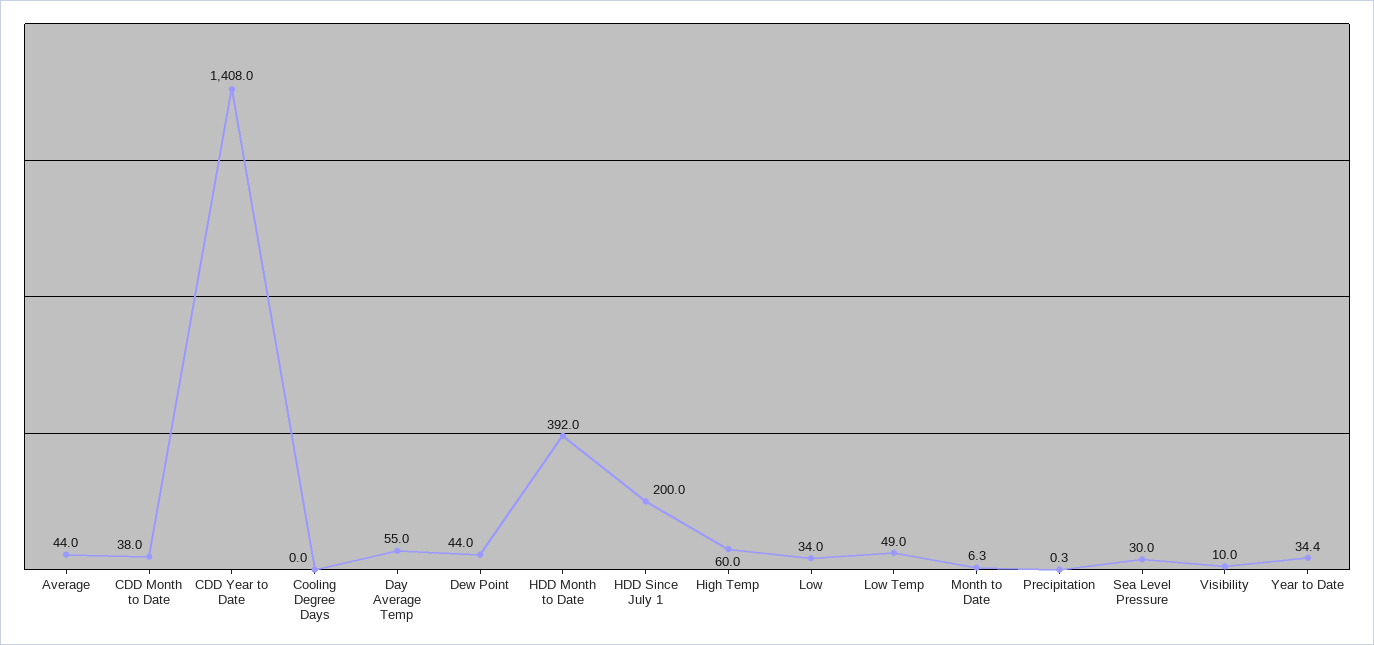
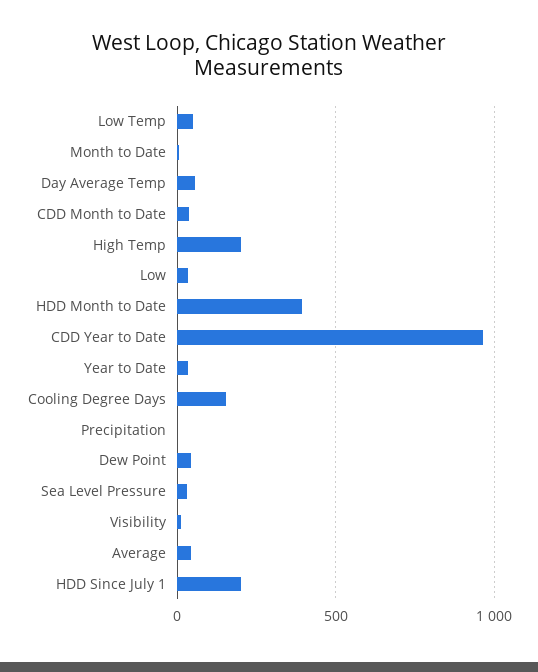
CDD Year to Date: 1408 -> 950
Cooling Degree Days: 0 -> 150
High Temp: 60 -> 200

